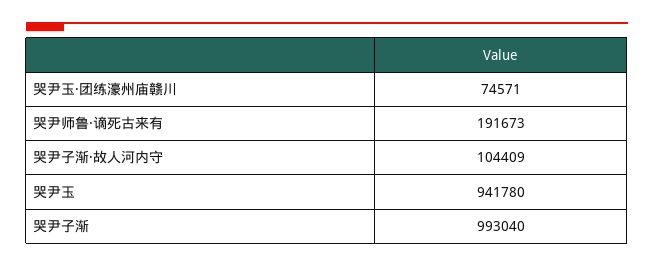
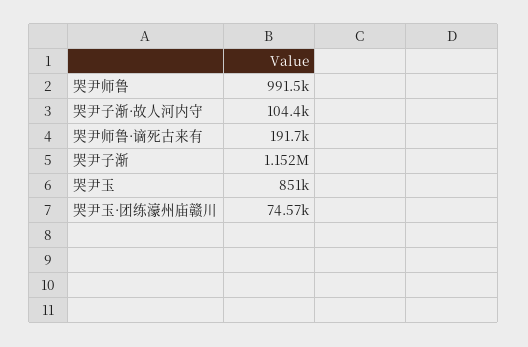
哭尹玉: 941780 -> 851000
哭尹子渐: 993040 -> 1152000
哭尹师鲁: none -> 991500

